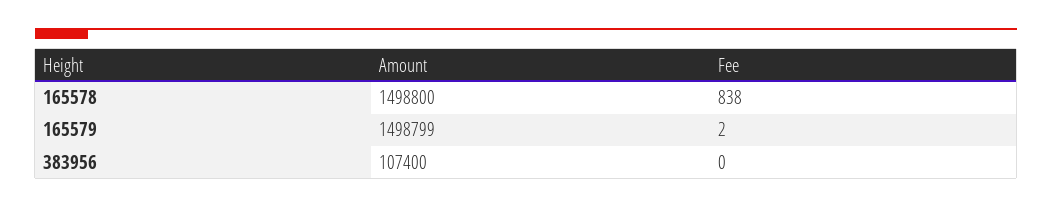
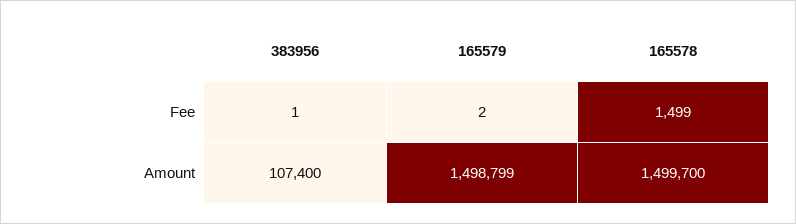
Amount, 165578: 1498800 -> 1499700
Fee, 165578: 838 -> 1499
Fee, 383956: 0 -> 1

